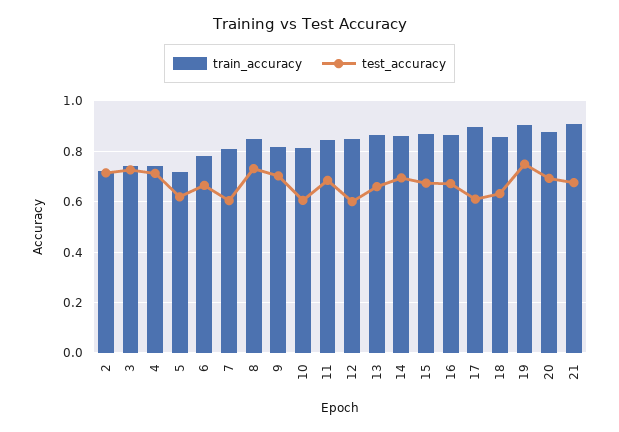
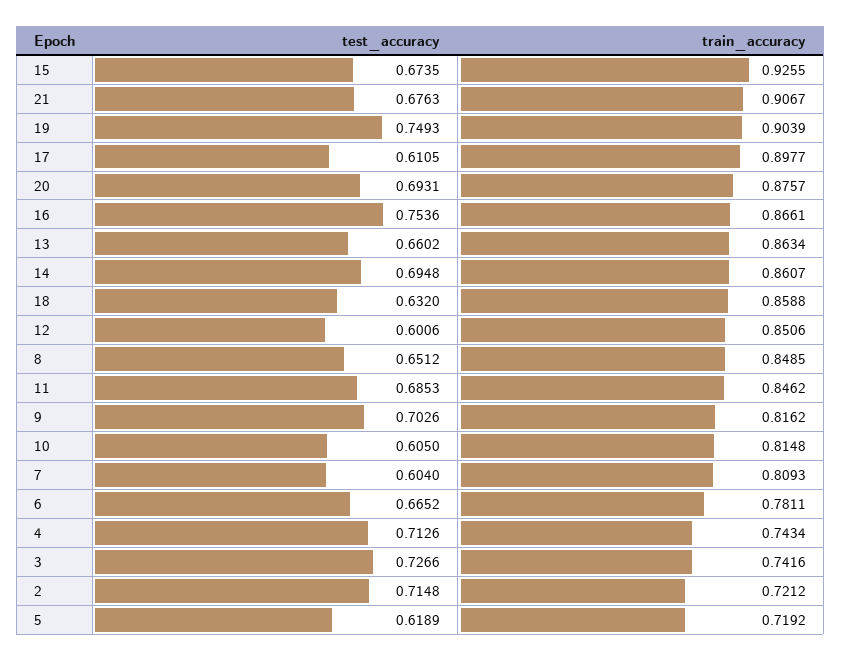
test_accuracy, 8: 0.725 -> 0.6512
train_accuracy, 15: 0.875 -> 0.9255
test_accuracy, 16: 0.675 -> 0.7536

